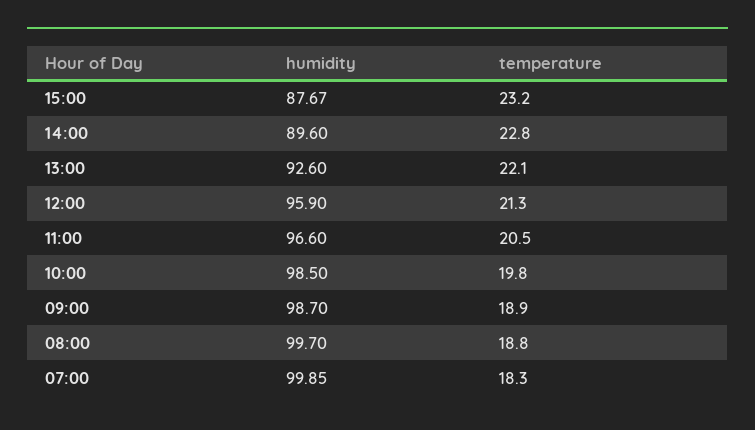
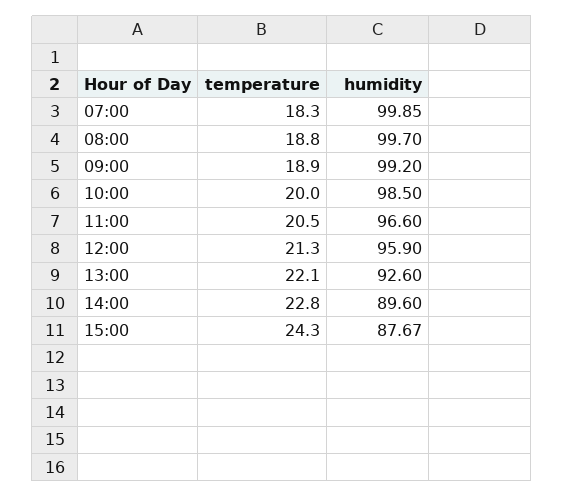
temperature, 15:00: 23.2 -> 24.3
temperature, 10:00: 19.8 -> 20
humidity, 09:00: 98.7 -> 99.2

